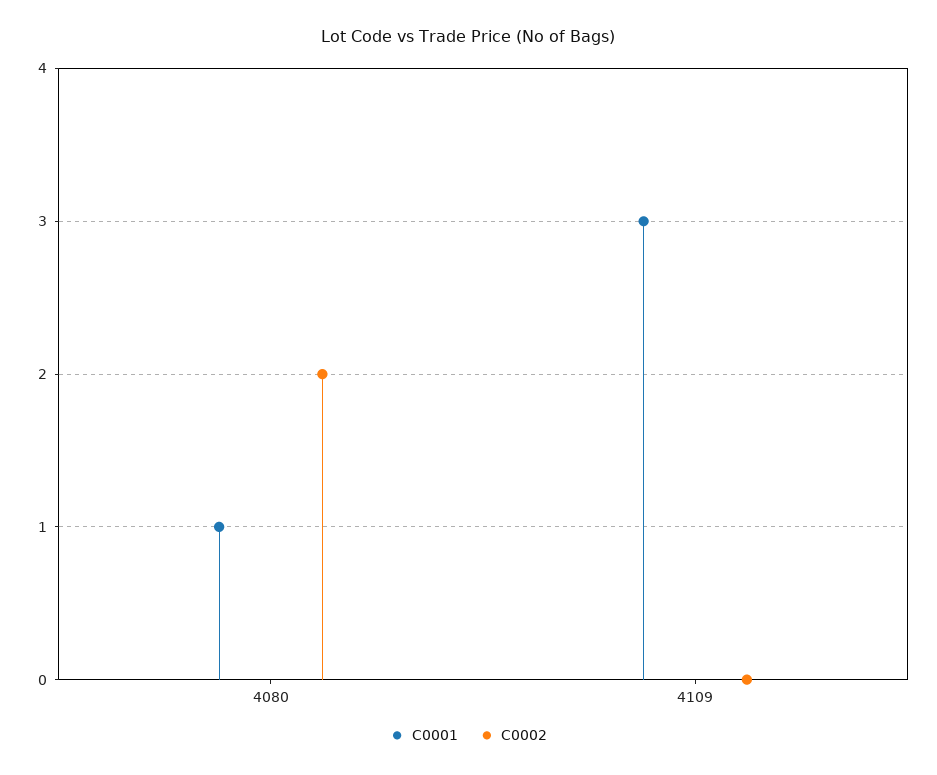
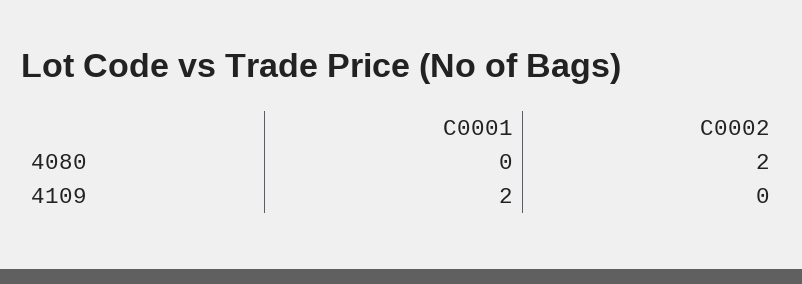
C0001, 4080: 1 -> 0
C0001, 4109: 3 -> 2

